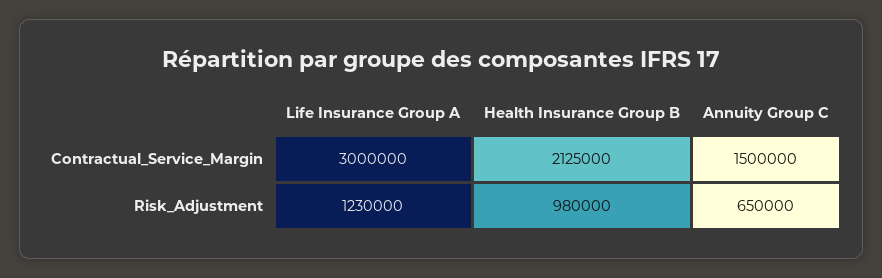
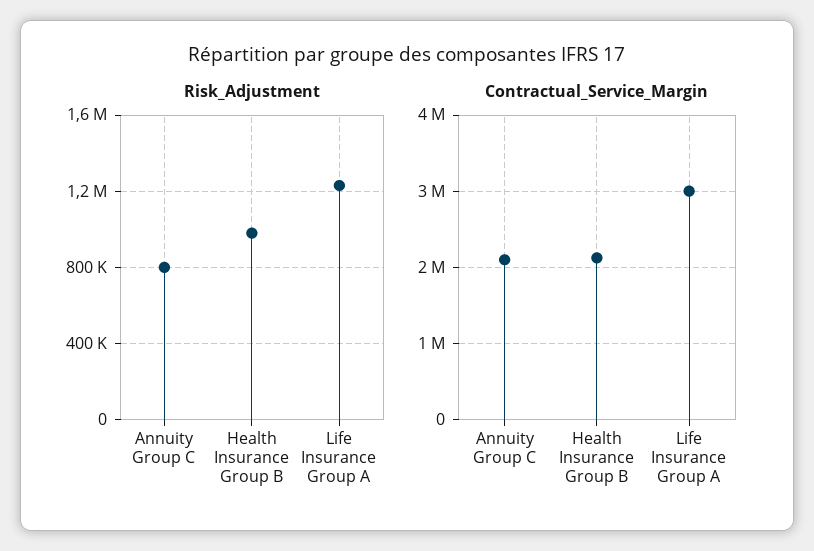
Contractual_Service_Margin, Annuity Group C: 1500000 -> 2100000
Risk_Adjustment, Annuity Group C: 650000 -> 800000

